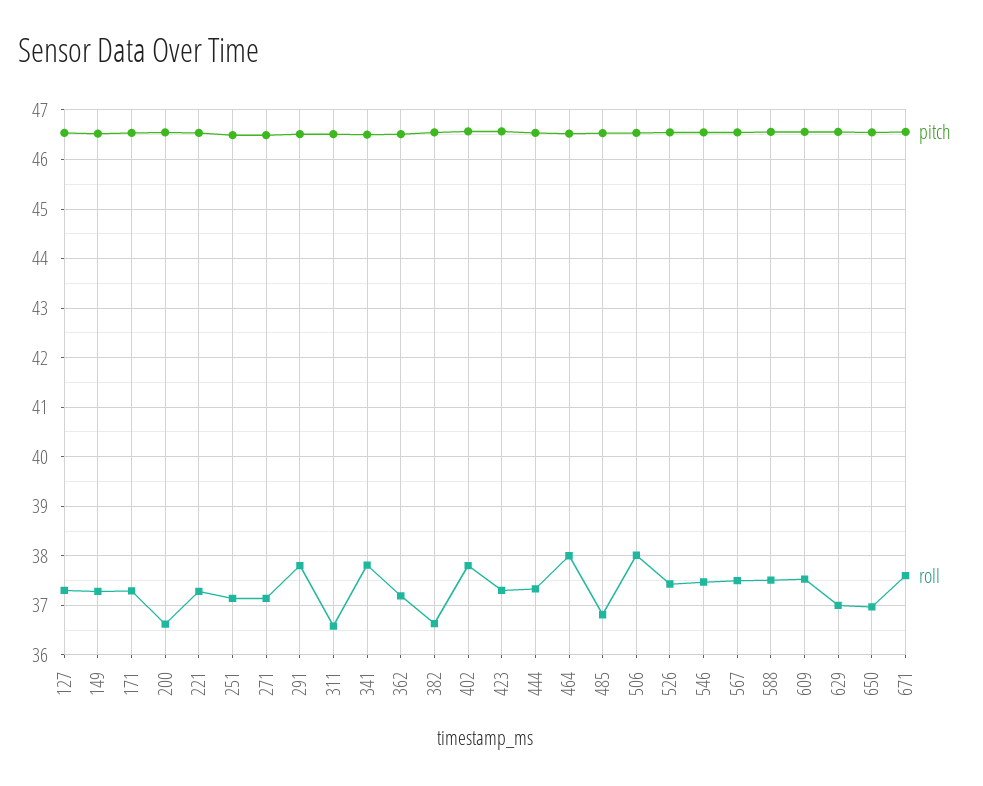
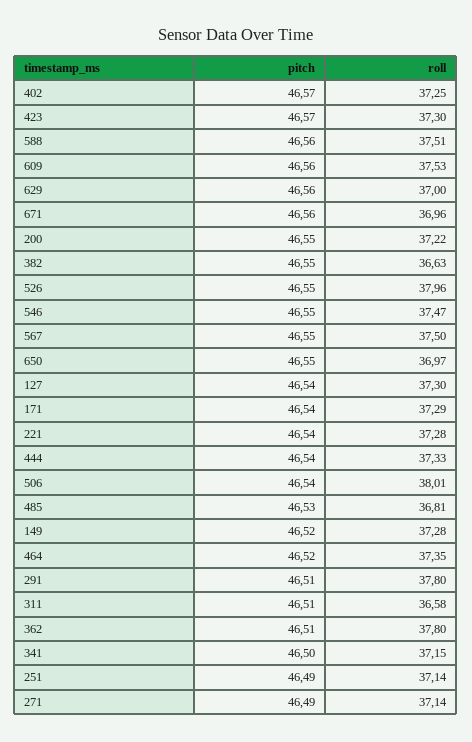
roll, 200: 36.6 -> 37.22
roll, 341: 37.8 -> 37.15
roll, 362: 37.2 -> 37.8
roll, 402: 37.8 -> 37.25
roll, 464: 38 -> 37.35
roll, 526: 37.4 -> 37.96
roll, 671: 37.6 -> 36.96

